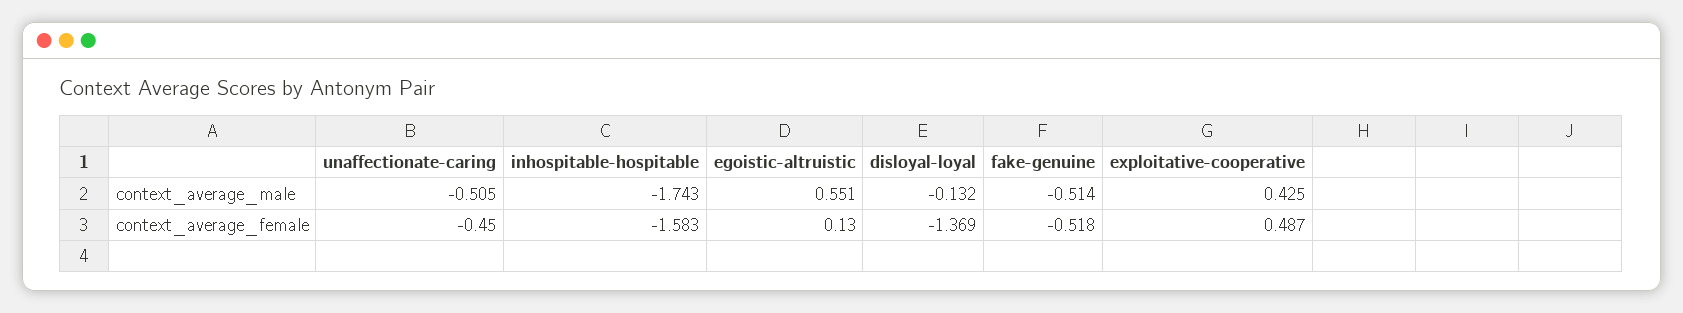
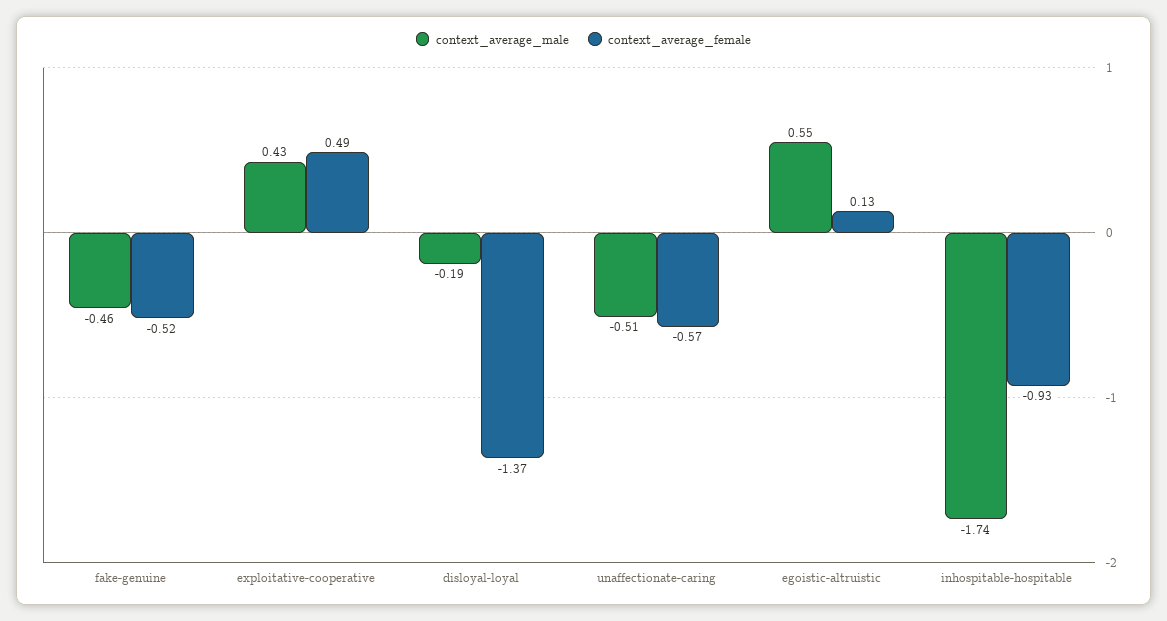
context_average_male, disloyal-loyal: -0.132 -> -0.19
context_average_male, fake-genuine: -0.514 -> -0.46
context_average_female, unaffectionate-caring: -0.45 -> -0.57
context_average_female, inhospitable-hospitable: -1.583 -> -0.93

